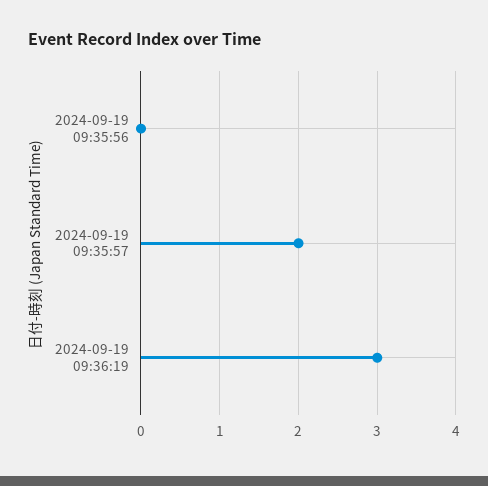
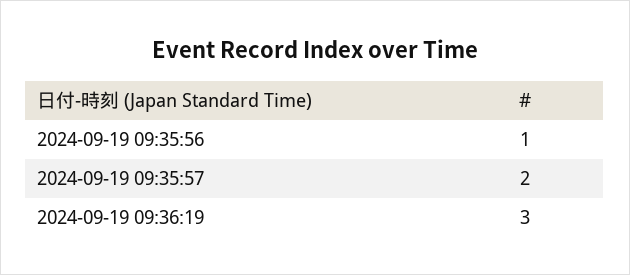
2024-09-19 09:35:56: 0 -> 1

